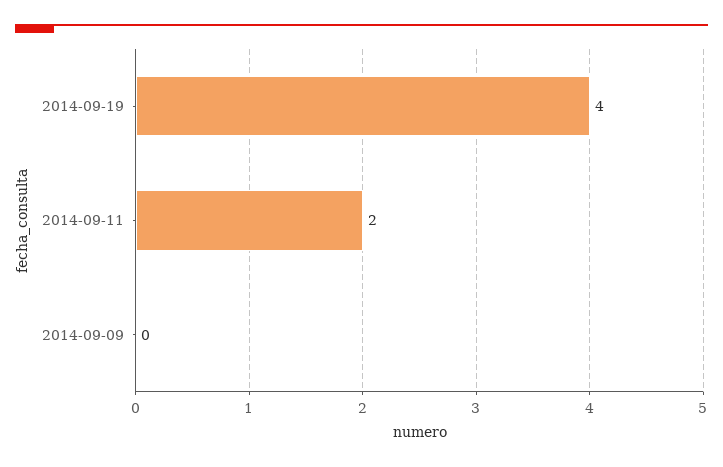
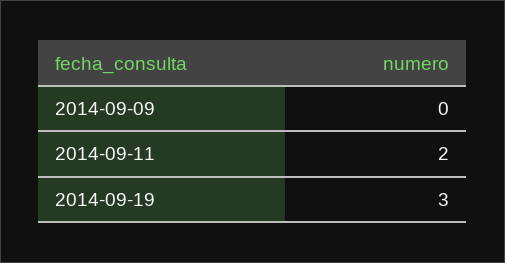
2014-09-19: 4 -> 3

